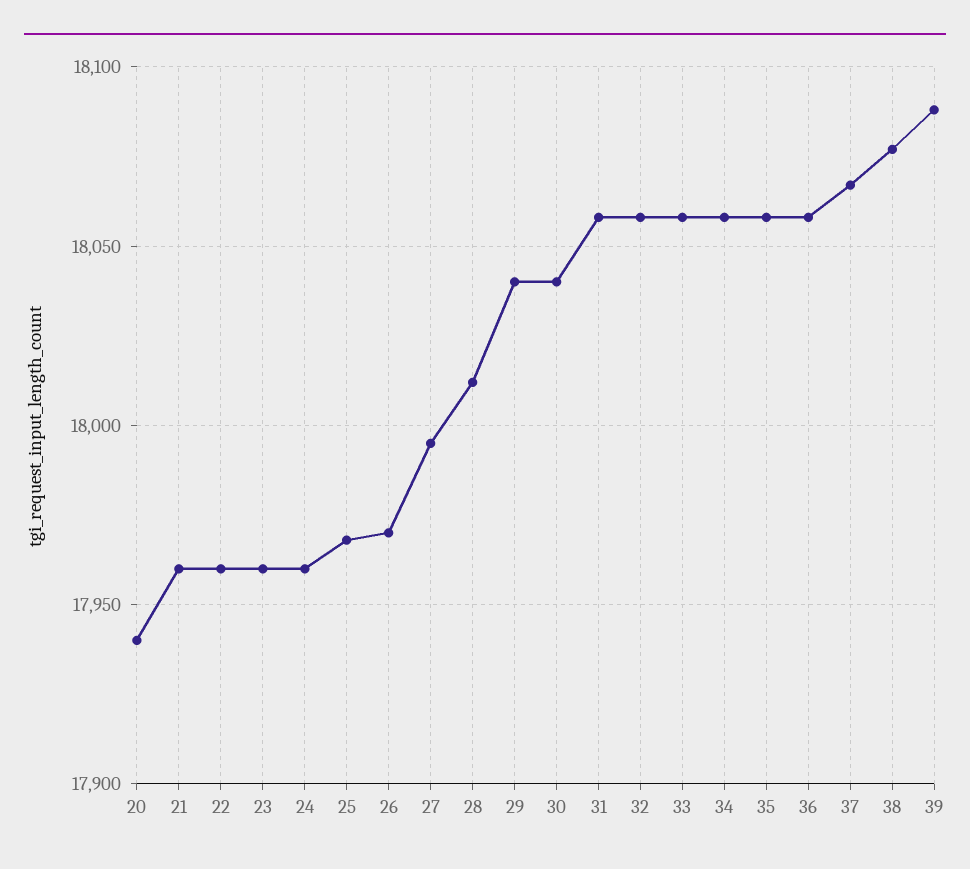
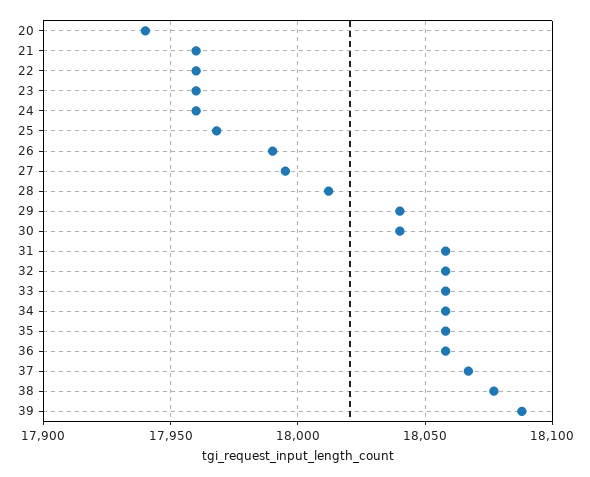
26: 17970 -> 17990

